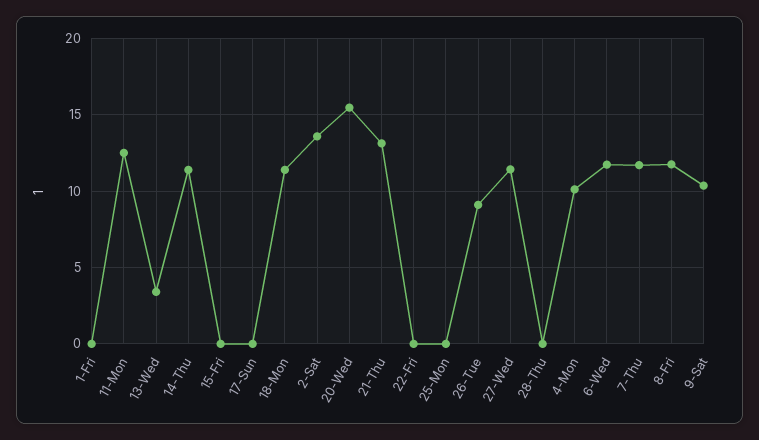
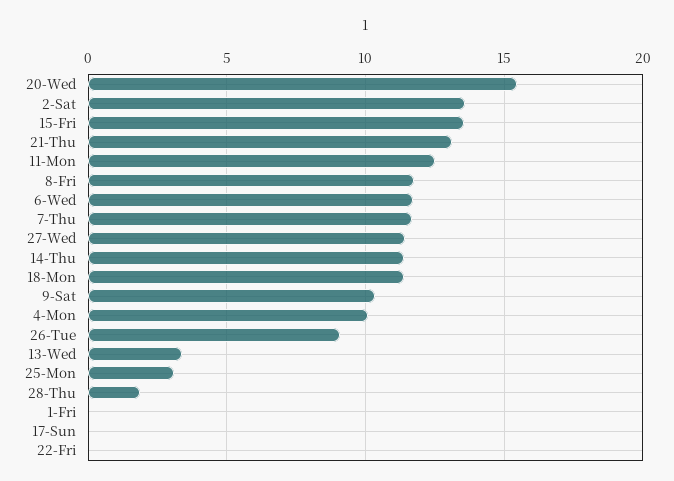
15-Fri: 0 -> 13.5
25-Mon: 0 -> 3
28-Thu: 0 -> 2

